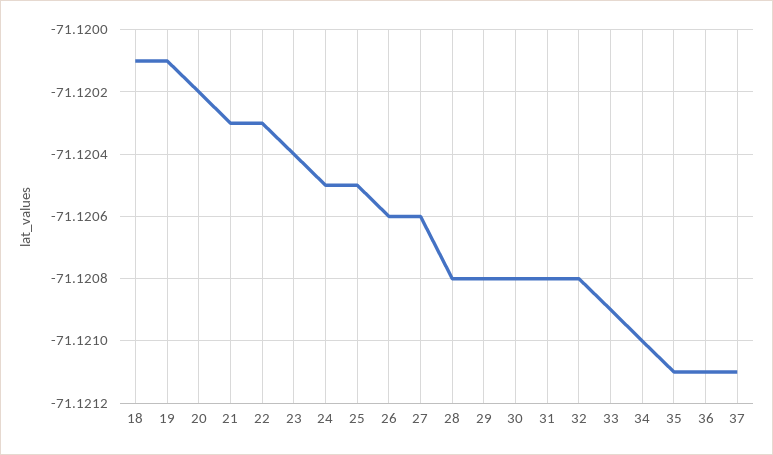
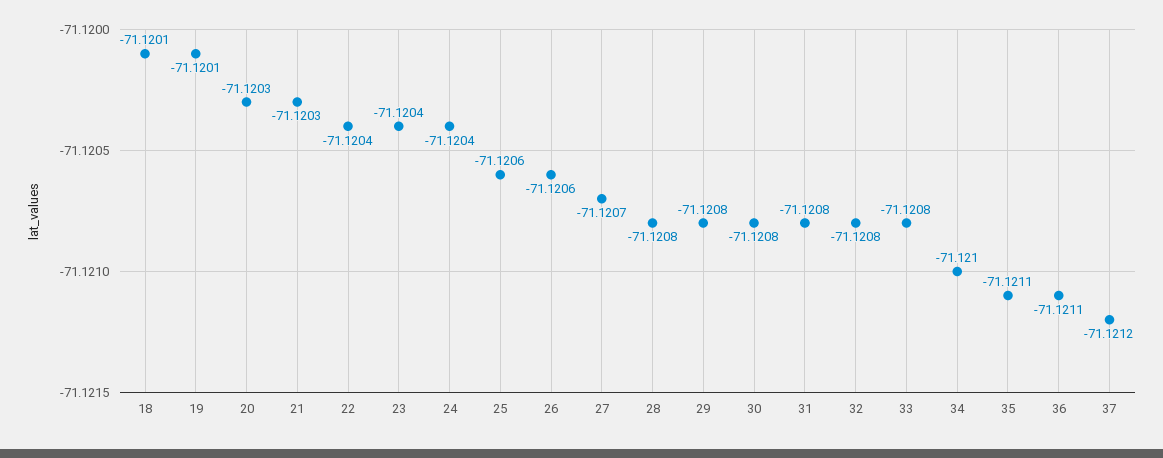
20: -71.1202 -> -71.1203
22: -71.1203 -> -71.1204
24: -71.1205 -> -71.1204
25: -71.1205 -> -71.1206
27: -71.1206 -> -71.1207
33: -71.1209 -> -71.1208
37: -71.1211 -> -71.1212

